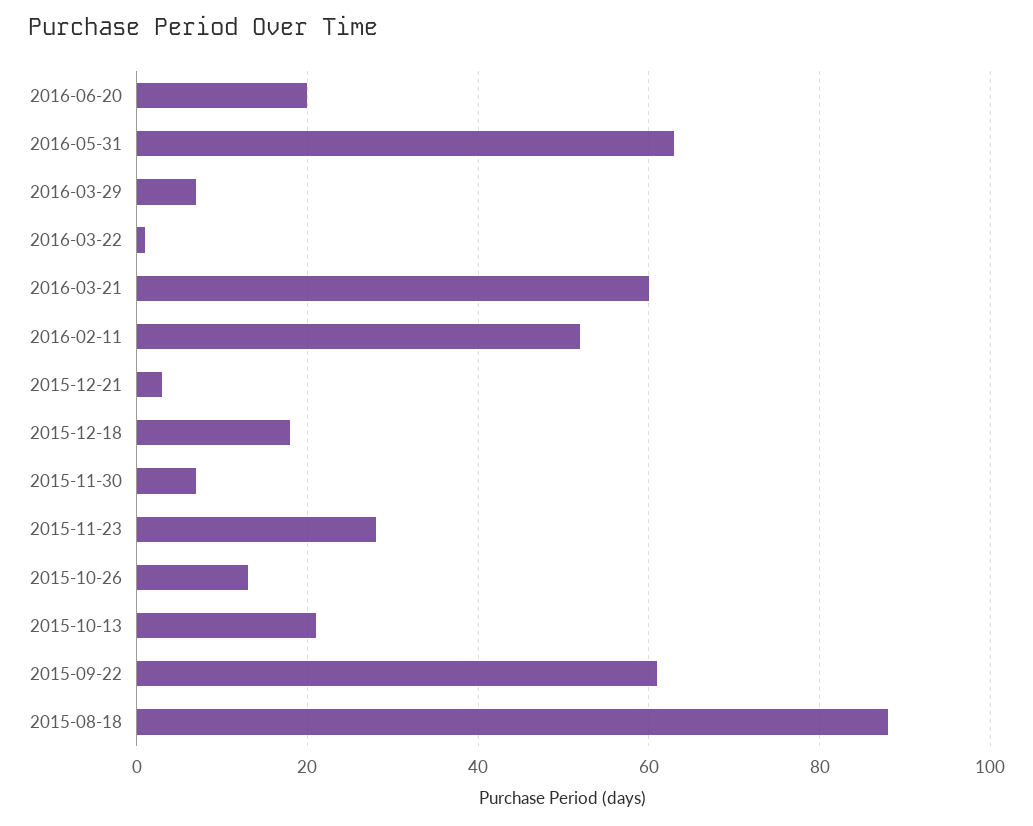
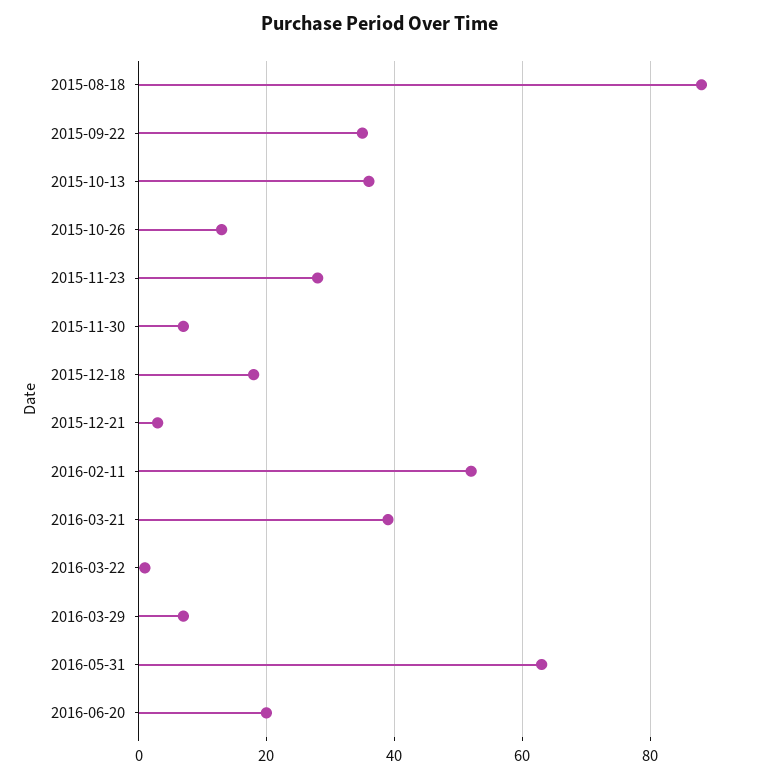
2016-03-21: 60 -> 40
2015-10-13: 20 -> 35
2015-09-22: 60 -> 35

